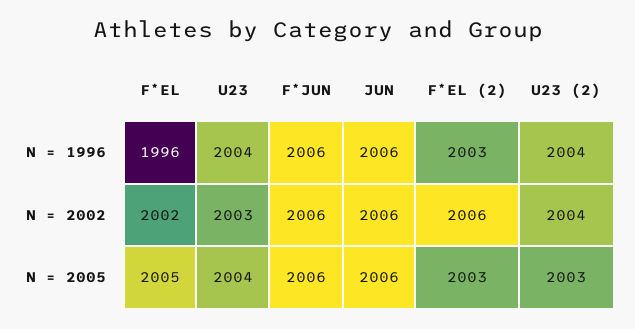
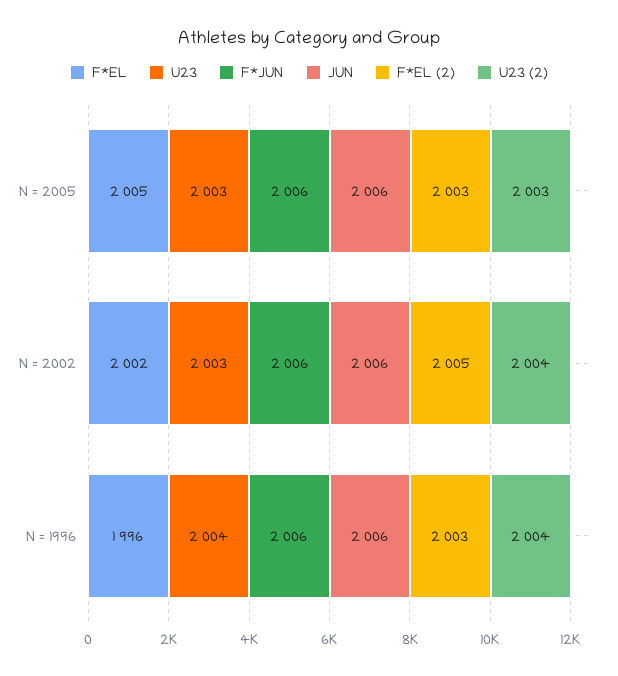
F*EL (2), N = 2002: 2006 -> 2005
U23, N = 2005: 2004 -> 2003

